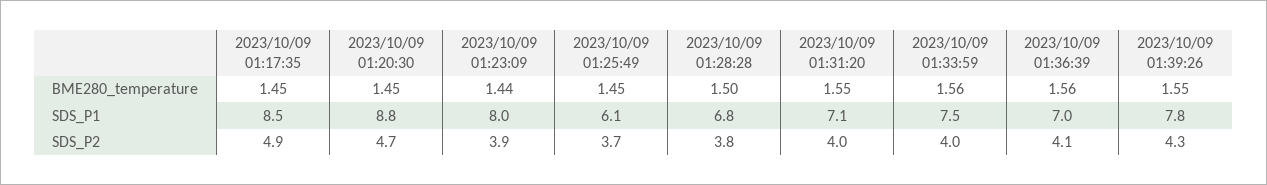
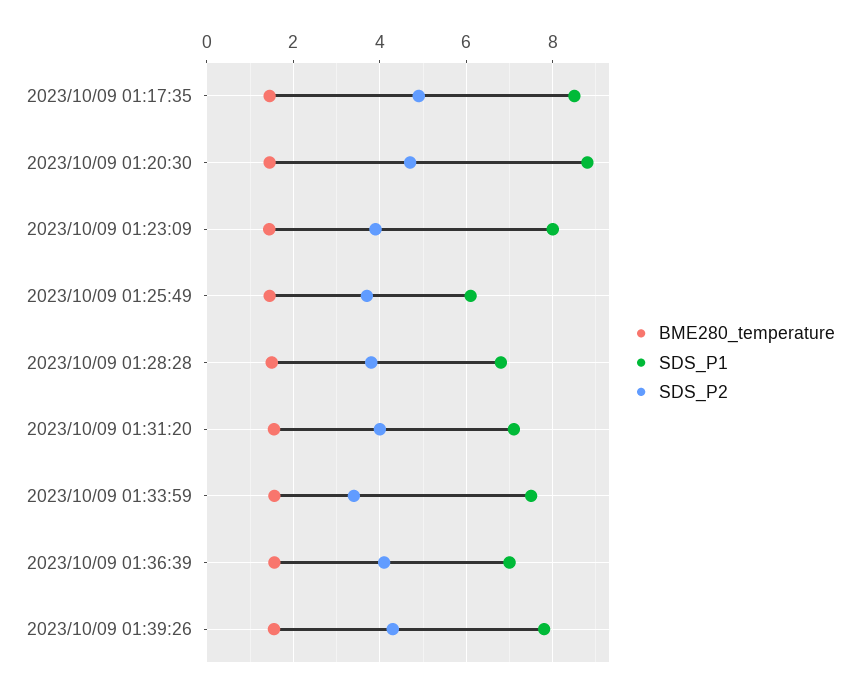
SDS_P2, 2023/10/09 01:33:59: 4 -> 3.4

